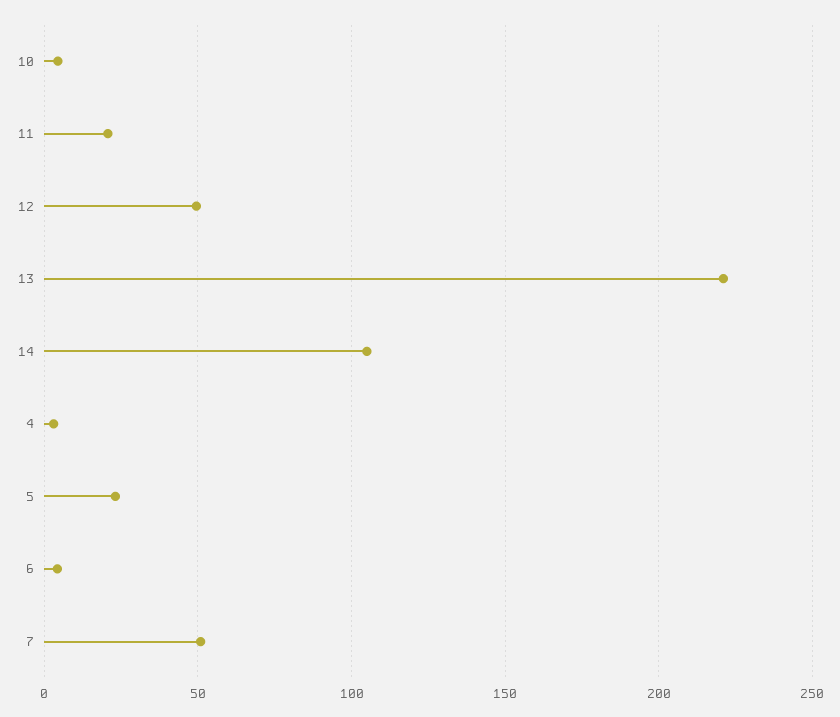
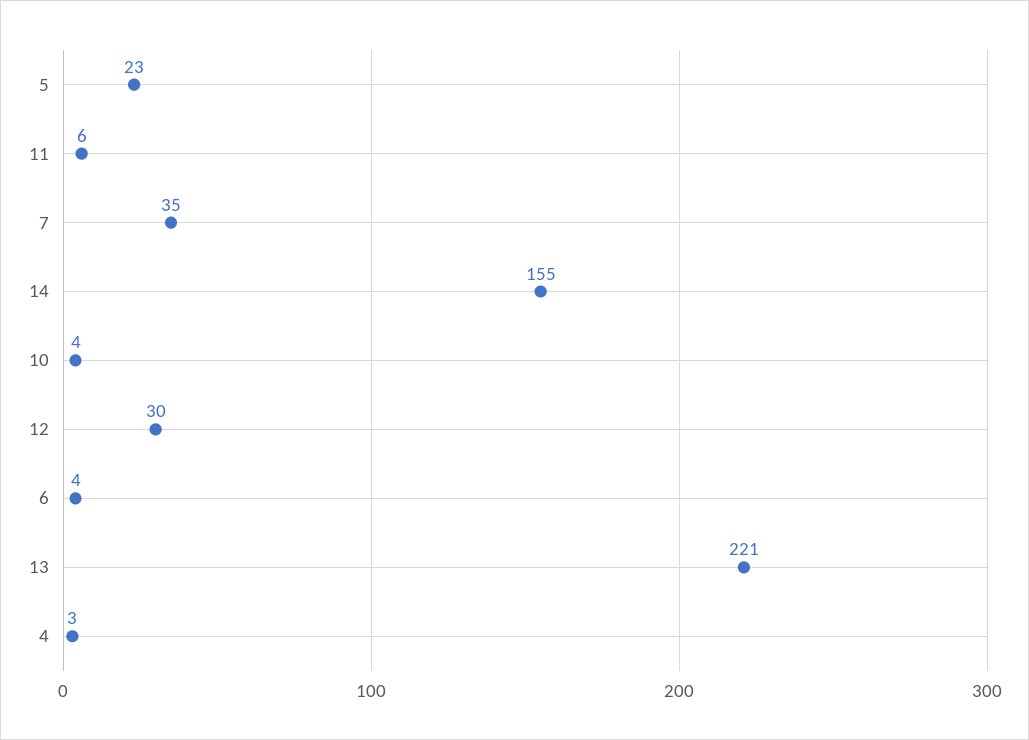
11: 20 -> 6
12: 50 -> 30
14: 105 -> 155
7: 50 -> 35

